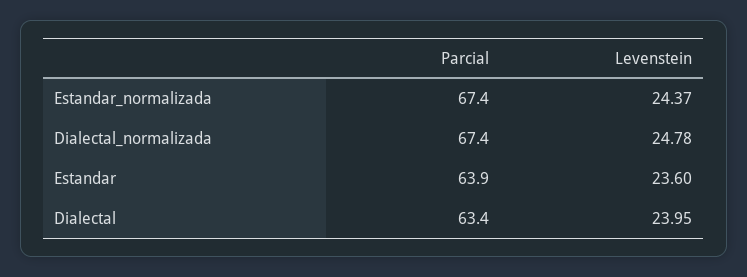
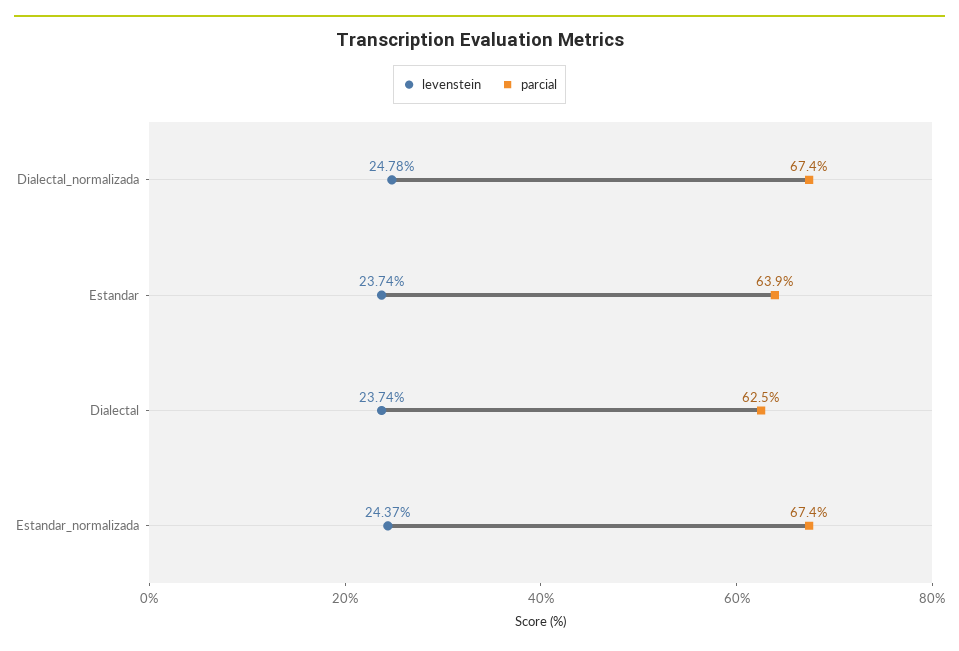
Levenstein, Estandar: 23.6 -> 23.74
Parcial, Dialectal: 63.4 -> 62.5
Levenstein, Dialectal: 23.95 -> 23.74

